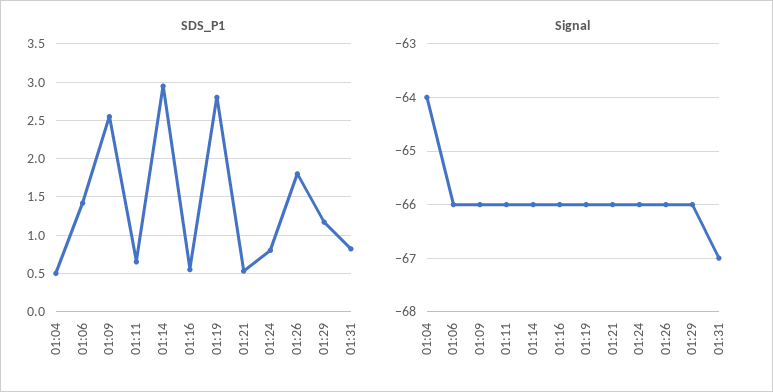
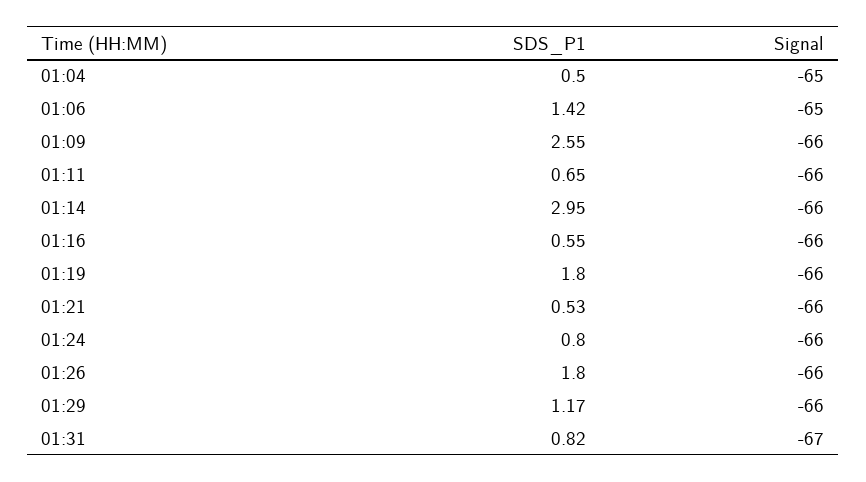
SDS_P1, 01:19: 2.8 -> 1.8
Signal, 01:04: -64 -> -65
Signal, 01:06: -66 -> -65

